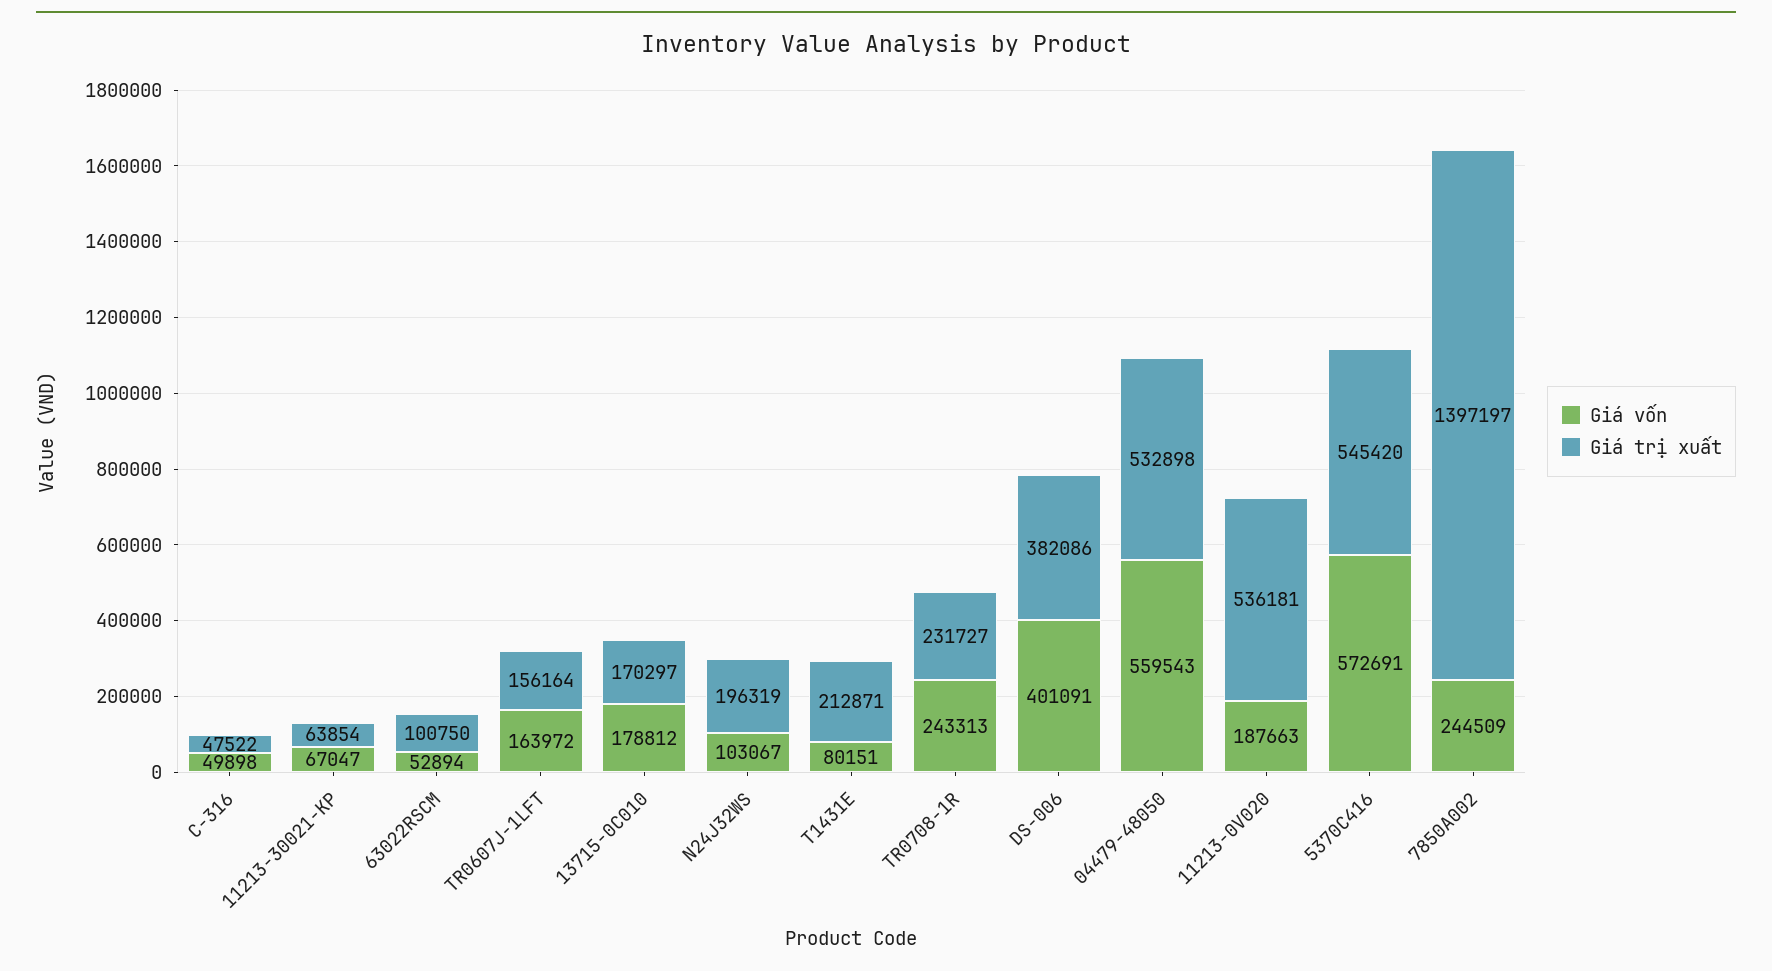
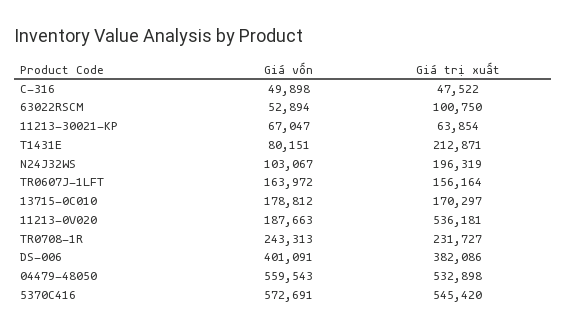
Giá vốn, 7850A002: 244509 -> none
Giá trị xuất, 7850A002: 1397197 -> none

